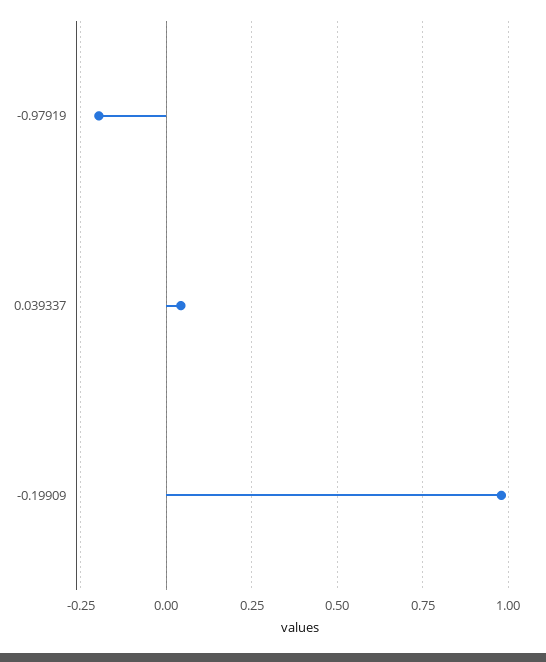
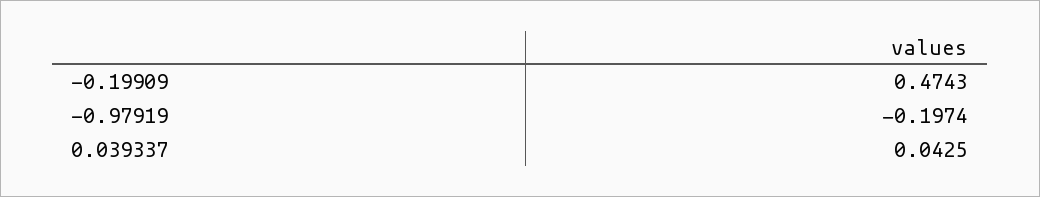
-0.19909: 0.975 -> 0.4743

